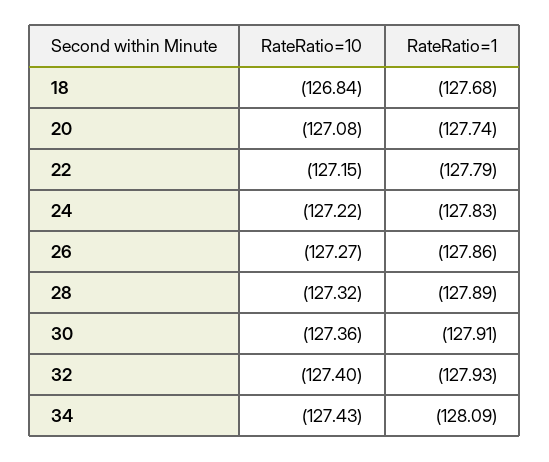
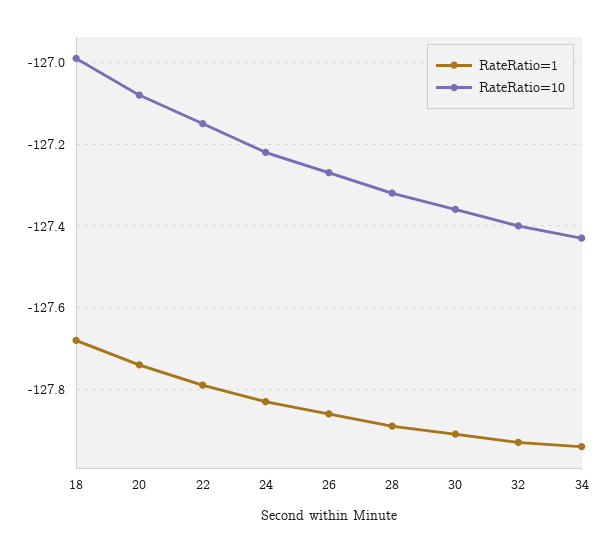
RateRatio=10, 18: -126.84 -> -127
RateRatio=1, 34: -128.09 -> -127.95

